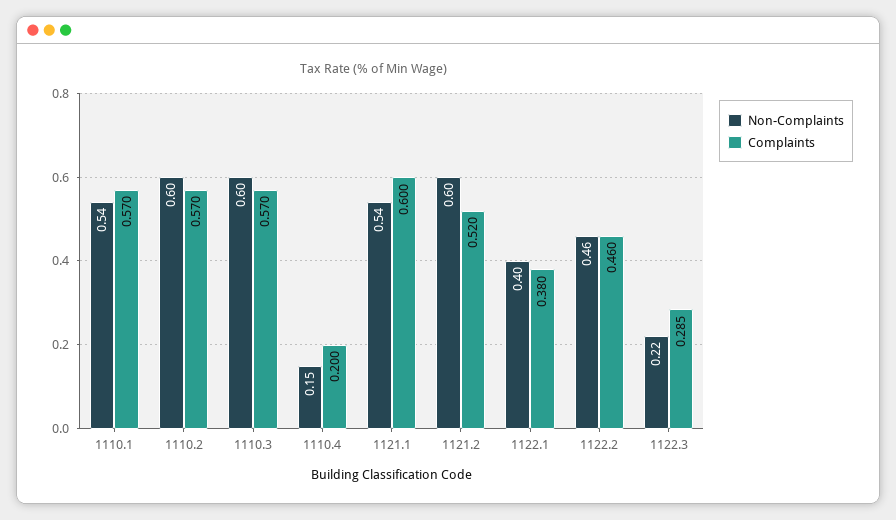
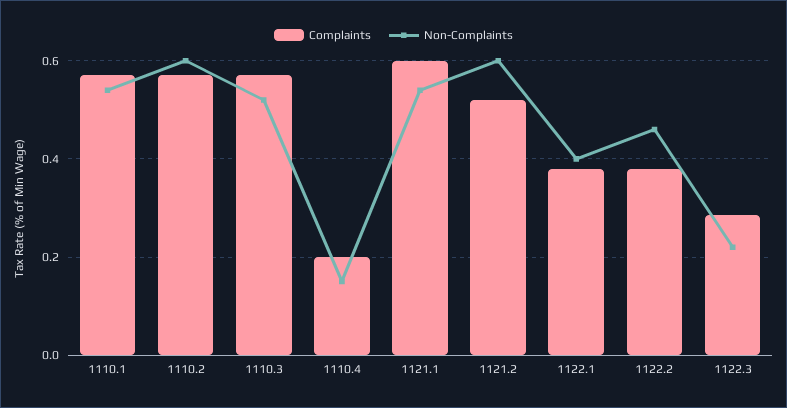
Non-Complaints, 1110.3: 0.6 -> 0.52
Complaints, 1122.2: 0.46 -> 0.38

